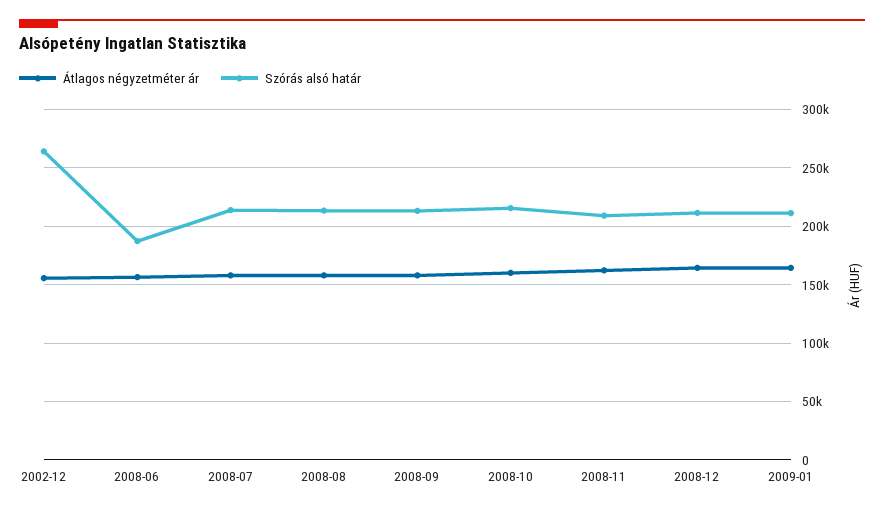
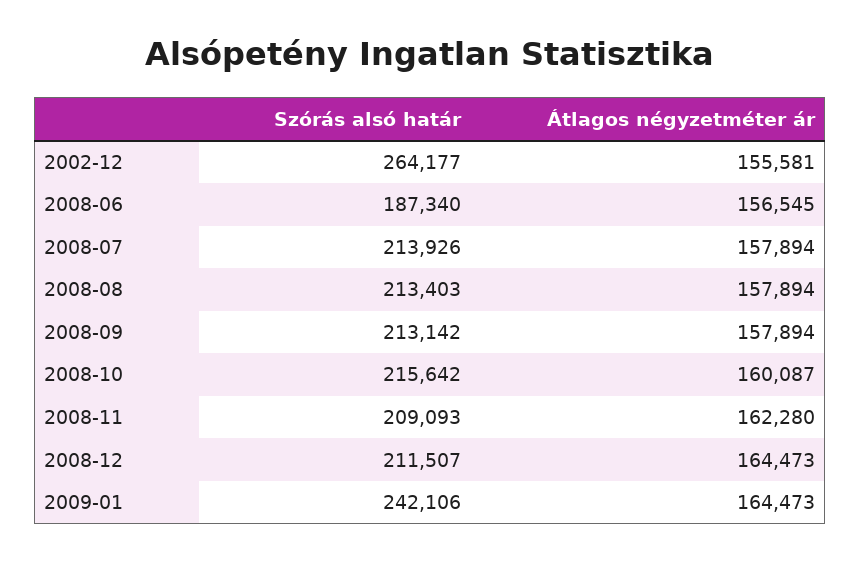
Szórás alsó határ, 2009-01: 210000 -> 242106

